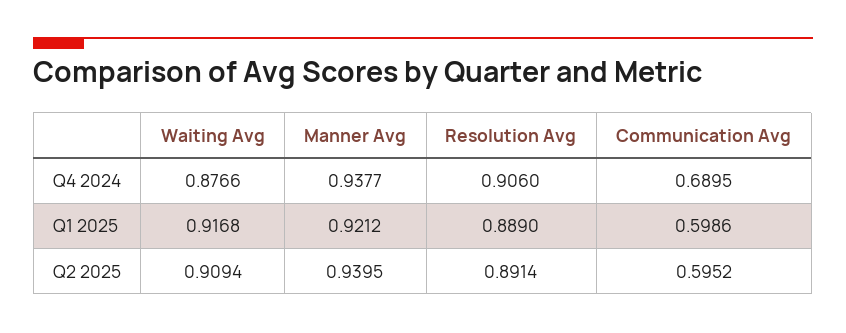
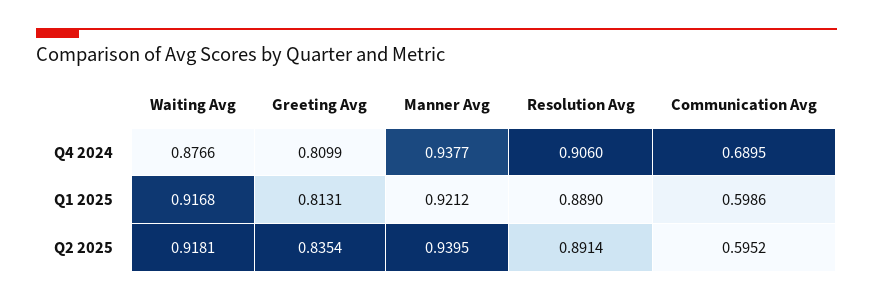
Waiting Avg, Q2 2025: 0.9094 -> 0.9181
Greeting Avg, Q4 2024: none -> 0.8099
Greeting Avg, Q1 2025: none -> 0.8131
Greeting Avg, Q2 2025: none -> 0.8354

